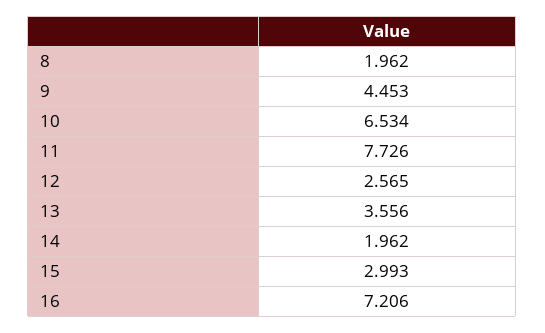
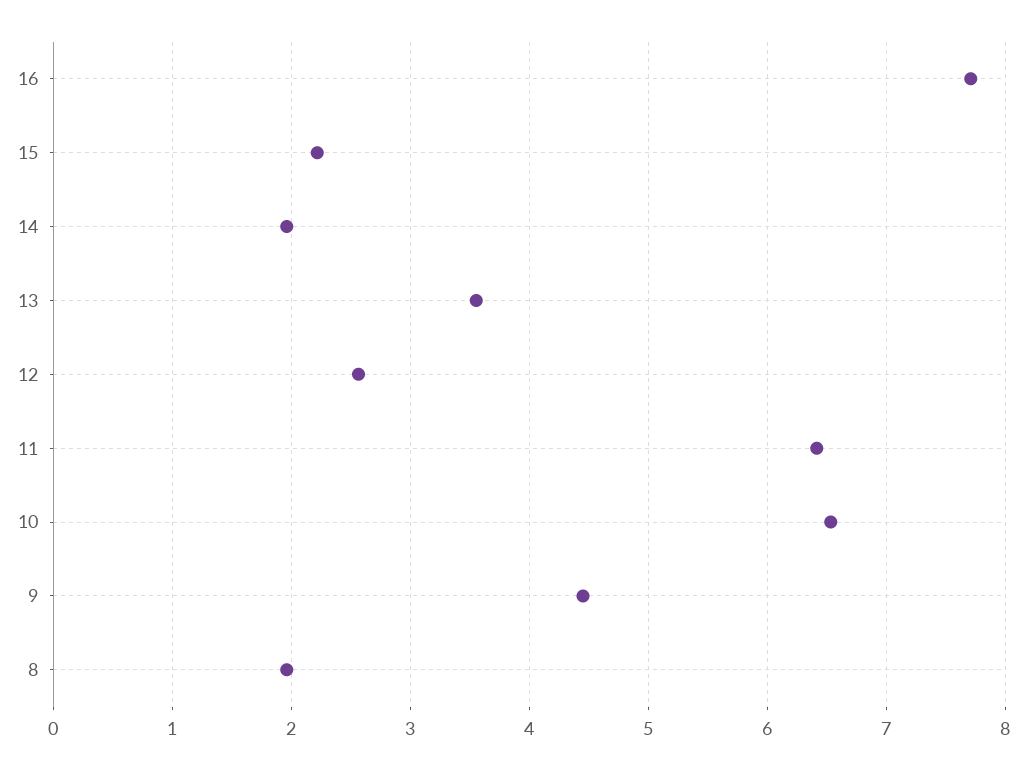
11: 7.726 -> 6.4
15: 2.993 -> 2.2
16: 7.206 -> 7.7

